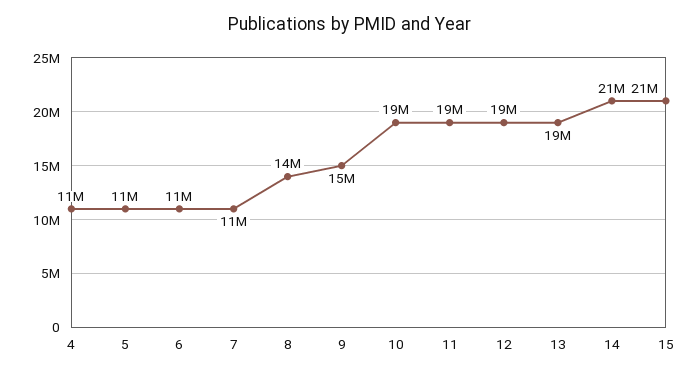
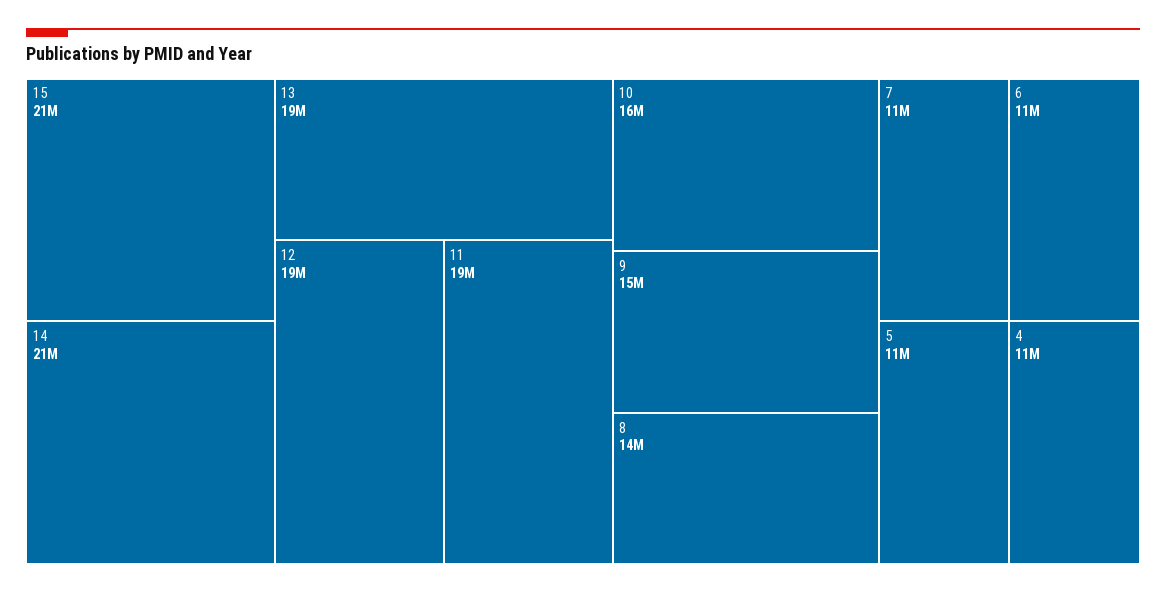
10: 19000000 -> 16000000

